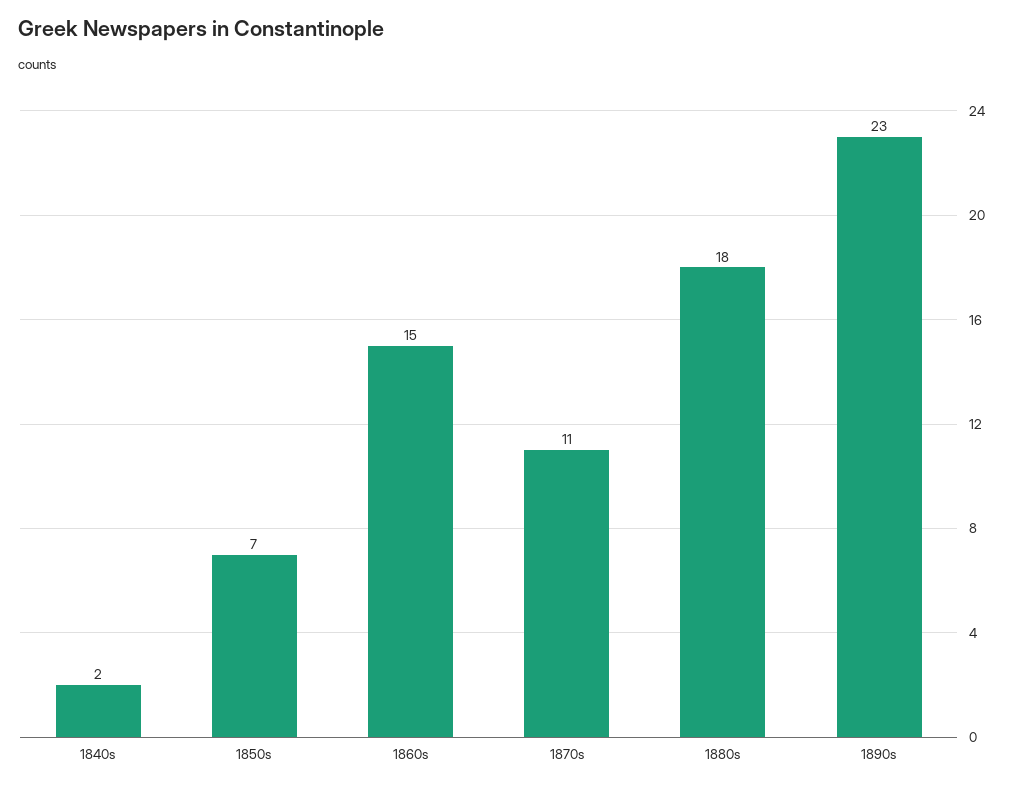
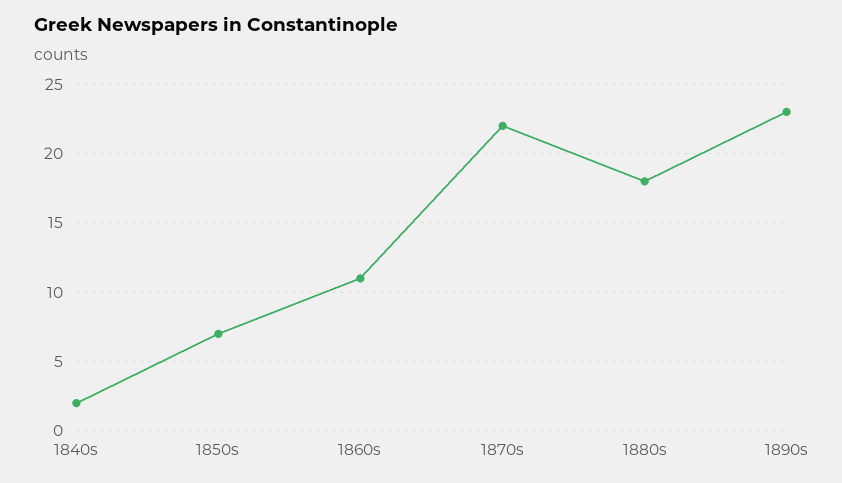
1860s: 15 -> 11
1870s: 11 -> 22

